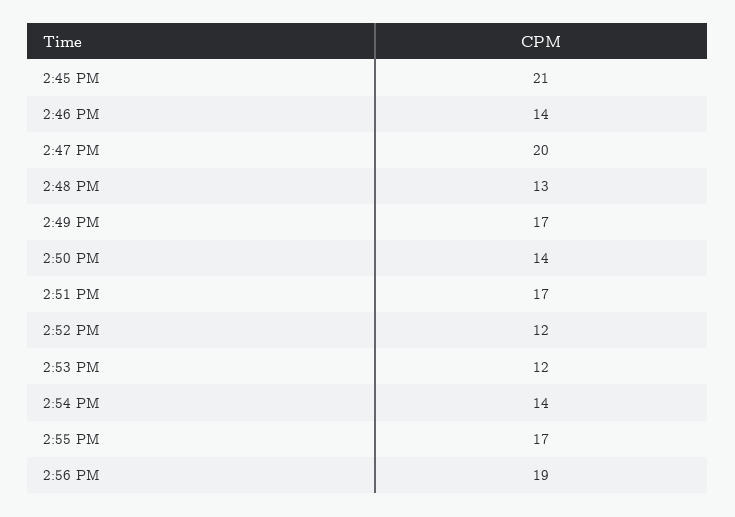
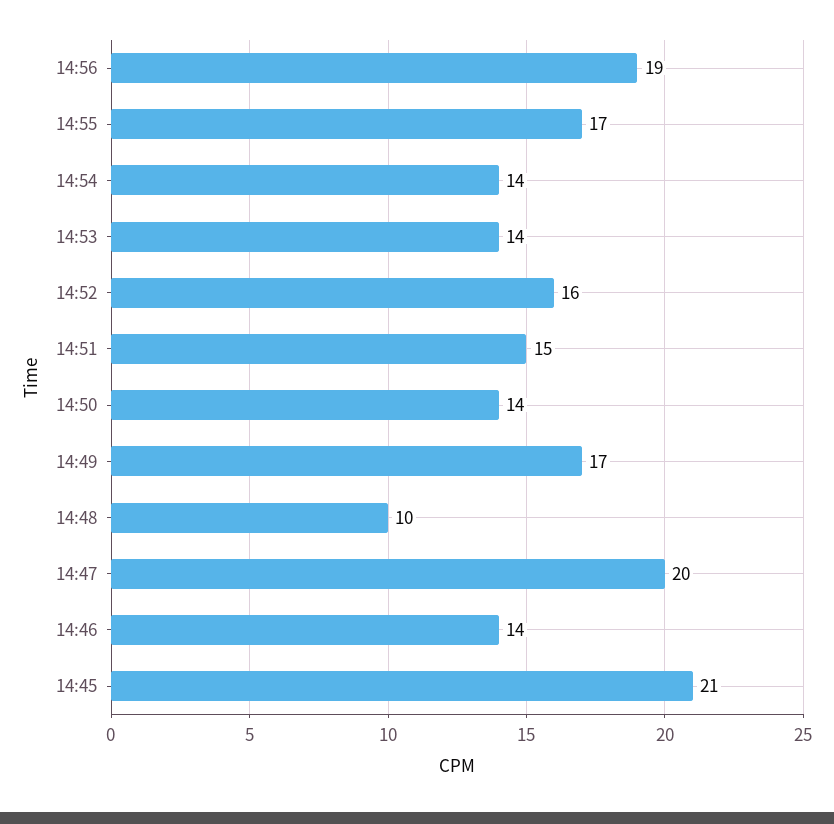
2:48 PM: 13 -> 10
2:51 PM: 17 -> 15
2:52 PM: 12 -> 16
2:53 PM: 12 -> 14

